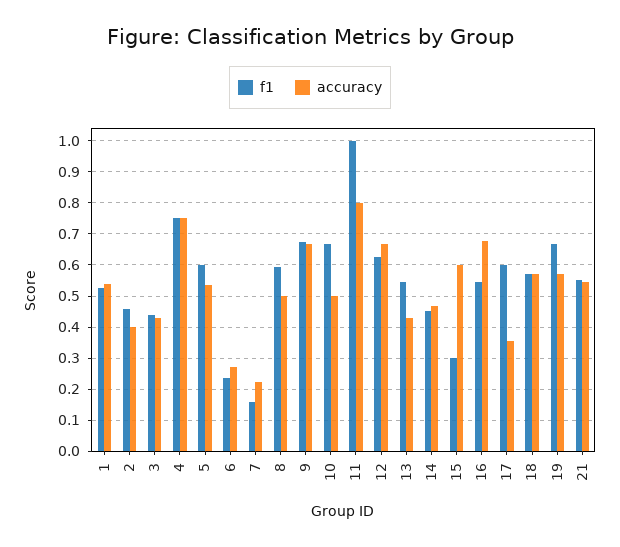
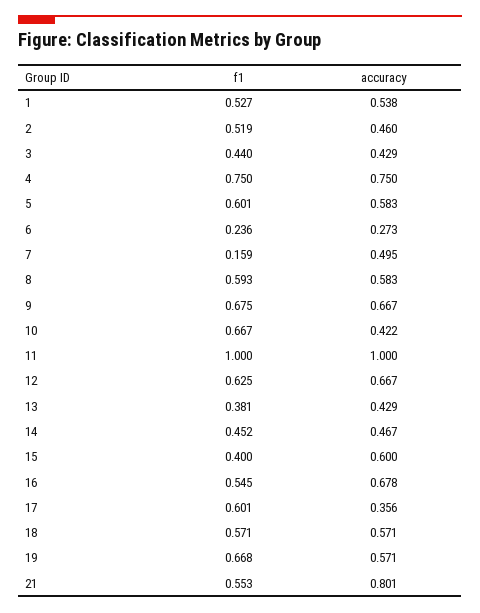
f1, 2: 0.46 -> 0.519
accuracy, 2: 0.4 -> 0.46
accuracy, 5: 0.54 -> 0.583
accuracy, 7: 0.22 -> 0.495
accuracy, 8: 0.5 -> 0.583
accuracy, 10: 0.5 -> 0.422
accuracy, 11: 0.8 -> 1
f1, 13: 0.54 -> 0.381
f1, 15: 0.3 -> 0.4
accuracy, 21: 0.54 -> 0.801

